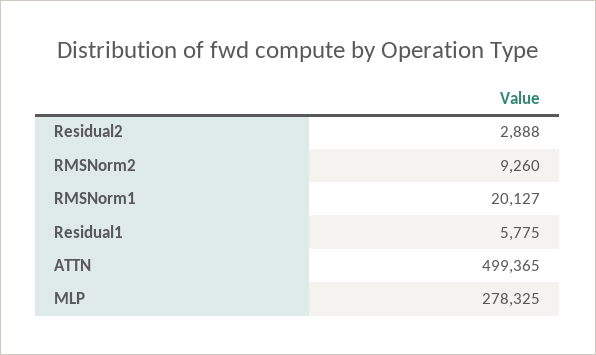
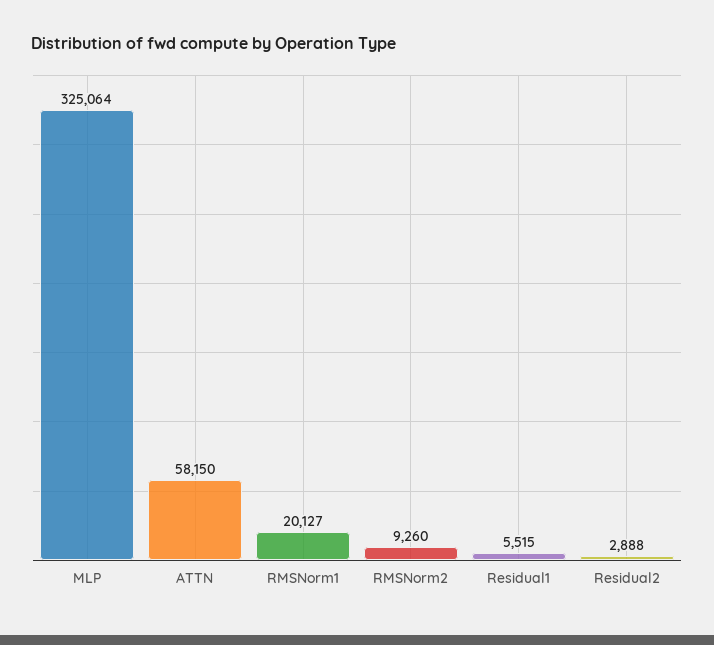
Residual1: 5775 -> 5515
ATTN: 499365 -> 58150
MLP: 278325 -> 325064

